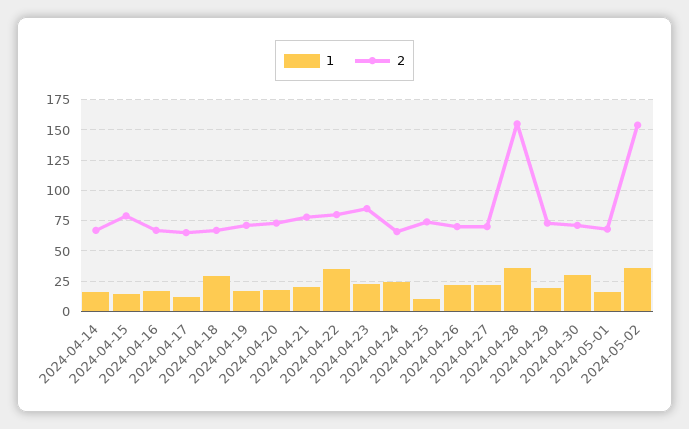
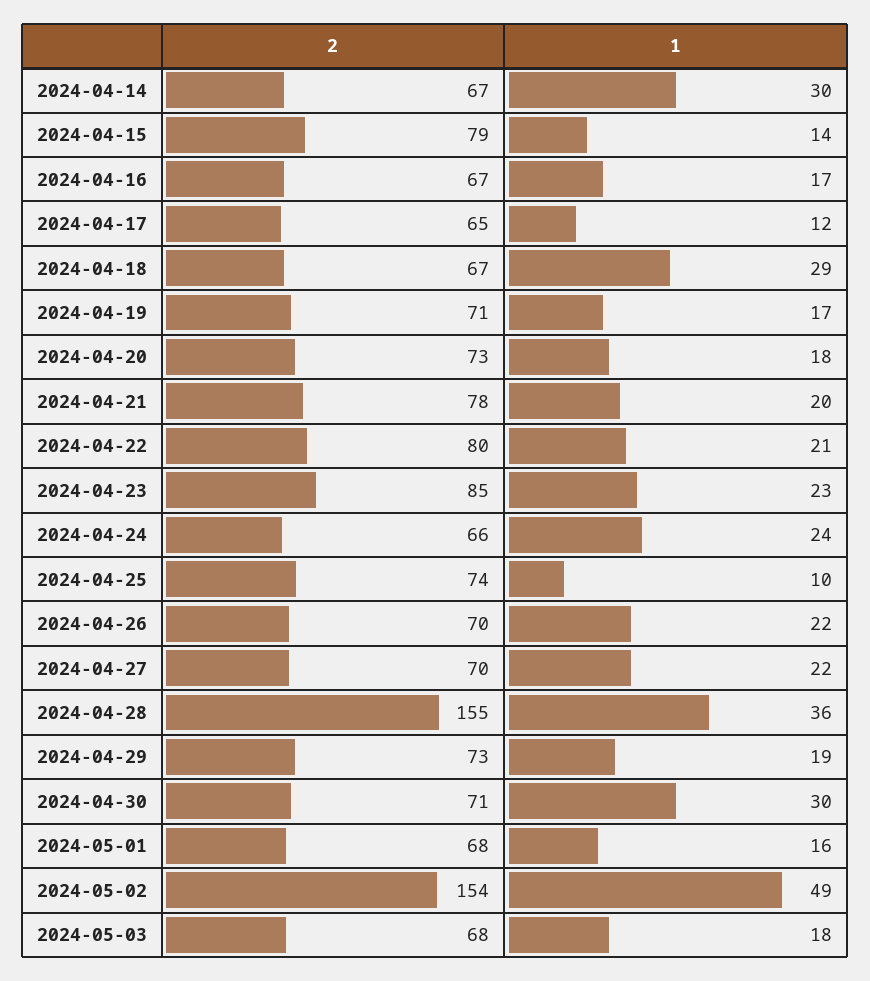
1, 2024-04-14: 15 -> 30
1, 2024-04-22: 35 -> 21
1, 2024-05-02: 35 -> 49
2, 2024-05-03: none -> 68
1, 2024-05-03: none -> 18

